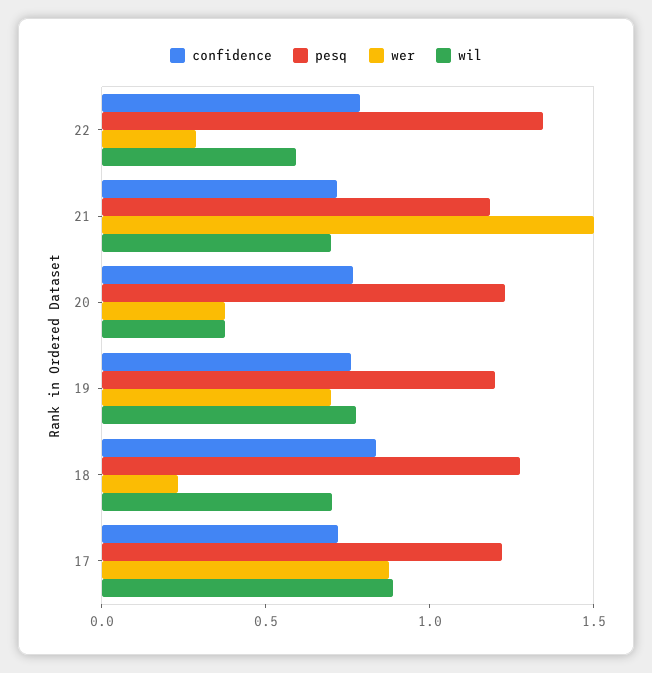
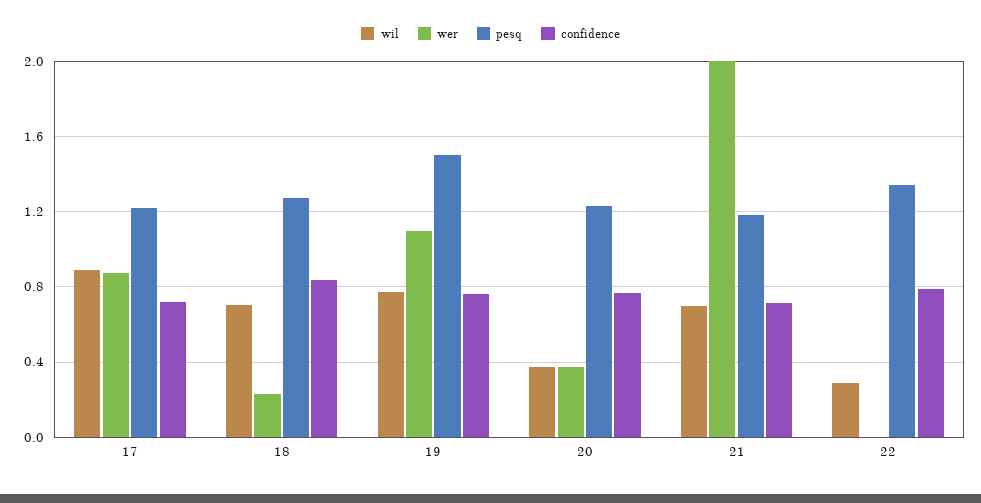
wer, 22: 0.3 -> 0
wil, 22: 0.6 -> 0.3
wer, 21: 1.5 -> 2
pesq, 19: 1.2 -> 1.5
wer, 19: 0.7 -> 1.1

